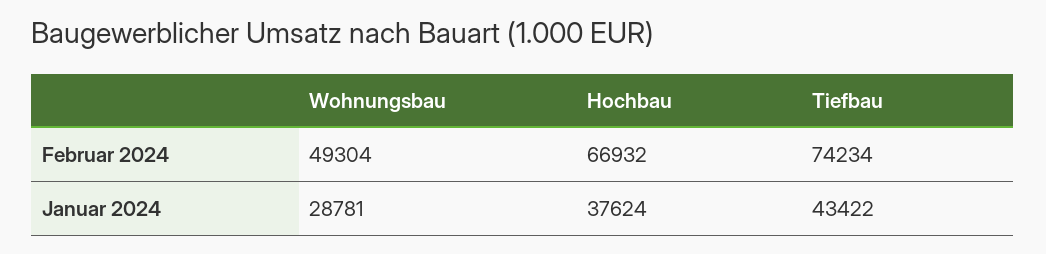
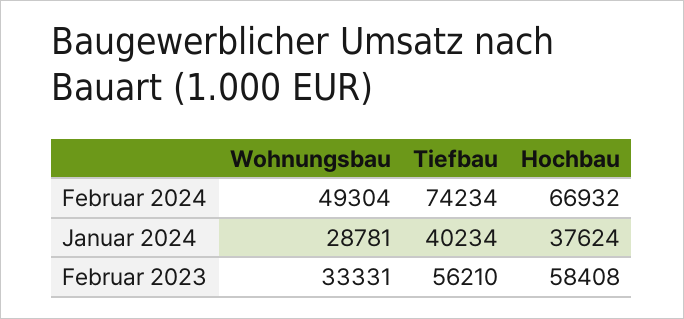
Tiefbau, Januar 2024: 43422 -> 40234
Wohnungsbau, Februar 2023: none -> 33331
Tiefbau, Februar 2023: none -> 56210
Hochbau, Februar 2023: none -> 58408

